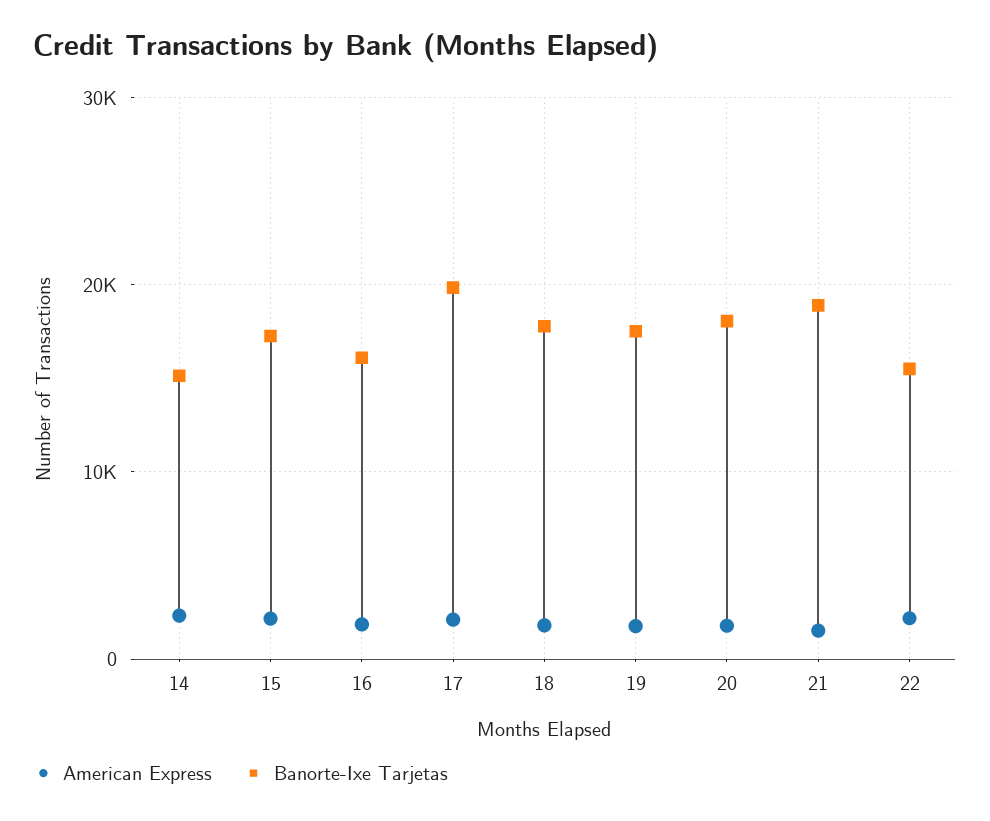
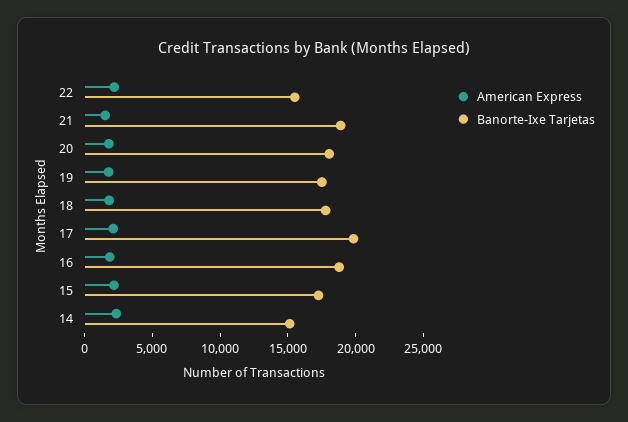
Banorte-Ixe Tarjetas, 16: 16000 -> 19000

